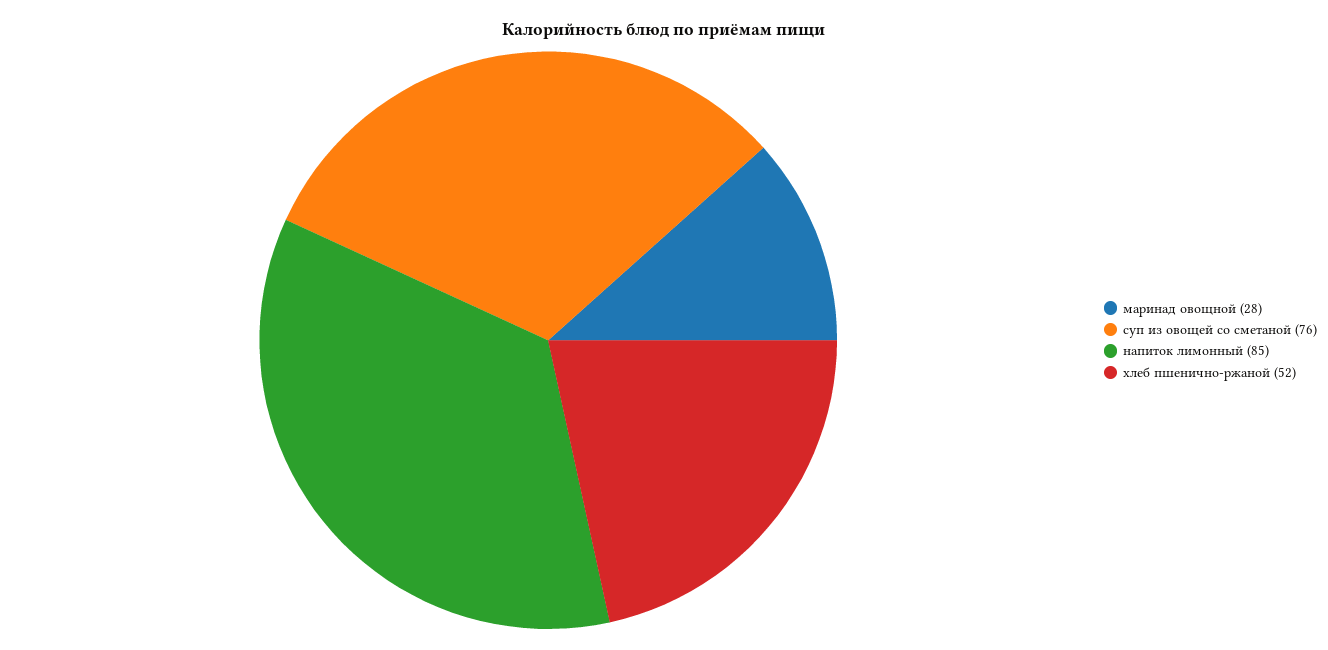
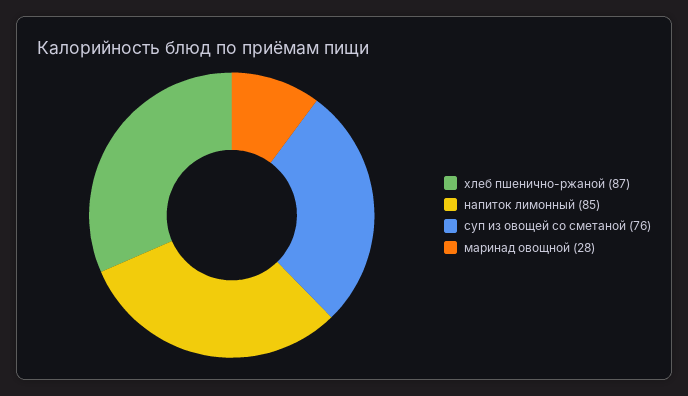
хлеб пшенично-ржаной: 52 -> 87

